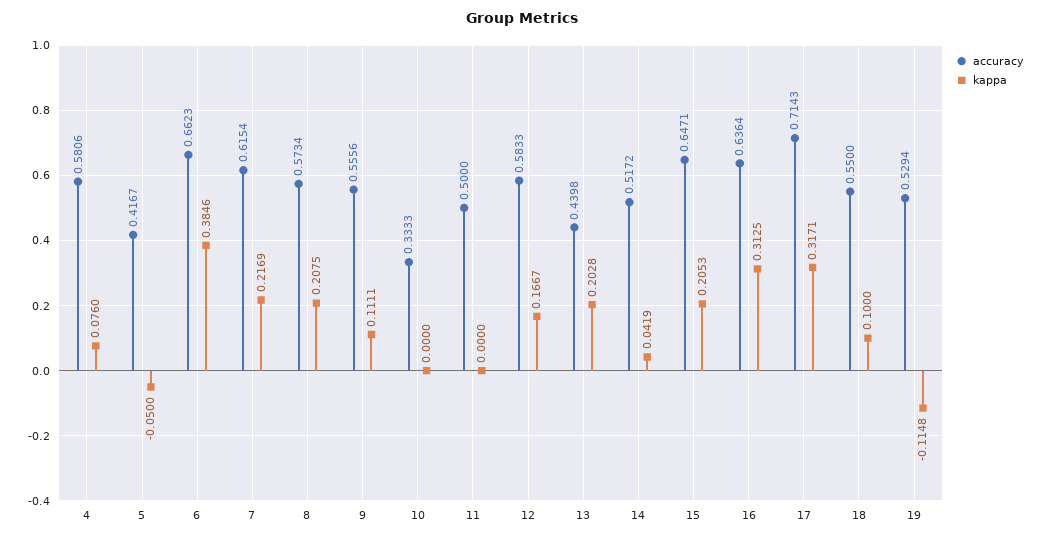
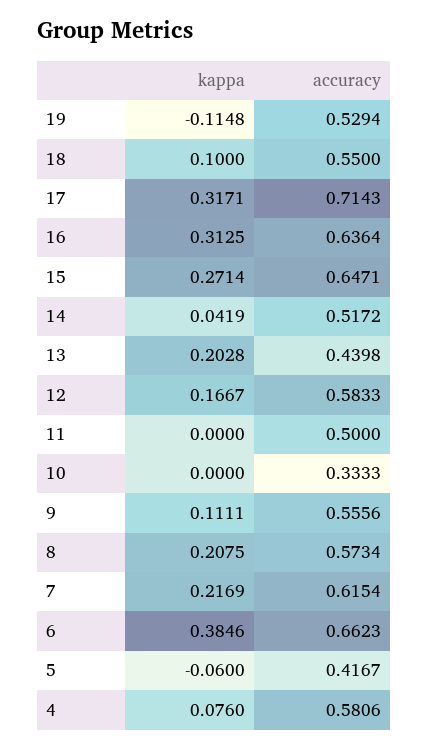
kappa, 5: -0.05 -> -0.06
kappa, 15: 0.2053 -> 0.2714

